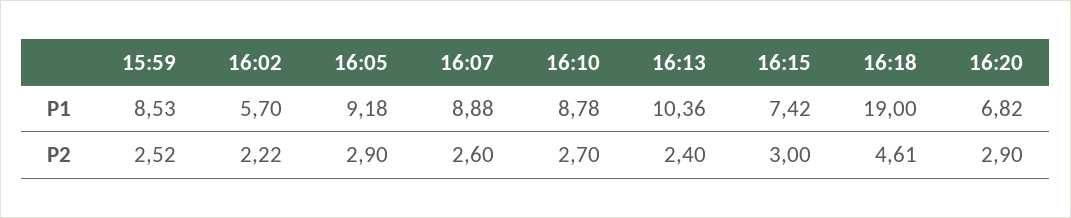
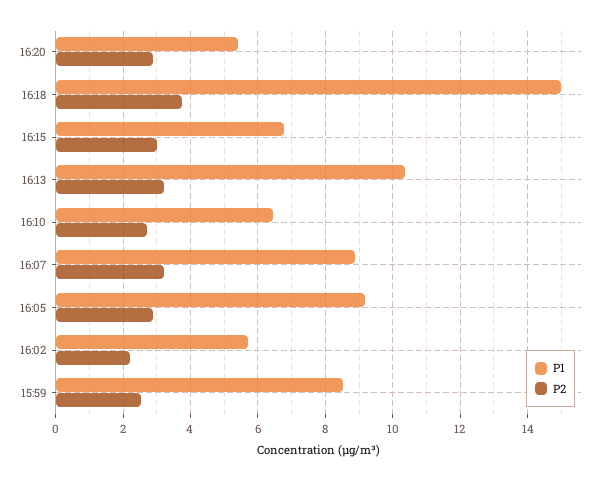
P1, 16:10: 8.78 -> 6.4
P1, 16:15: 7.42 -> 6.8
P1, 16:18: 19 -> 15
P1, 16:20: 6.82 -> 5.4
P2, 16:07: 2.6 -> 3.2
P2, 16:13: 2.4 -> 3.2
P2, 16:18: 4.61 -> 3.8

